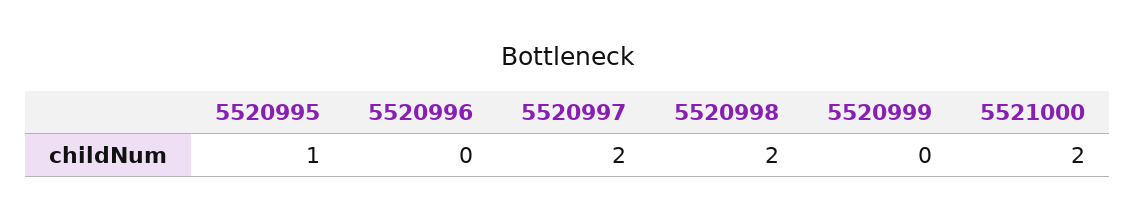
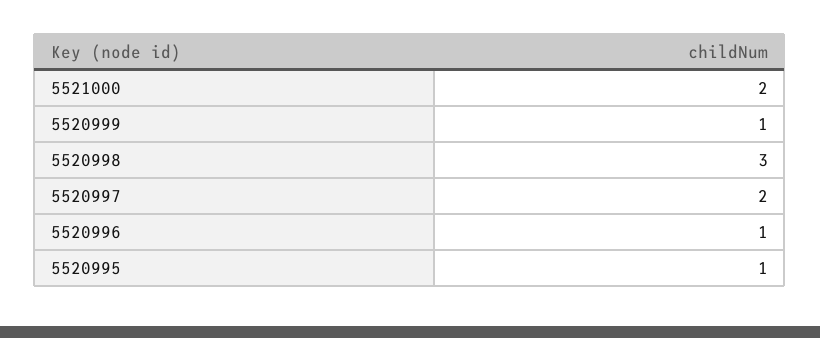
5520996: 0 -> 1
5520998: 2 -> 3
5520999: 0 -> 1

